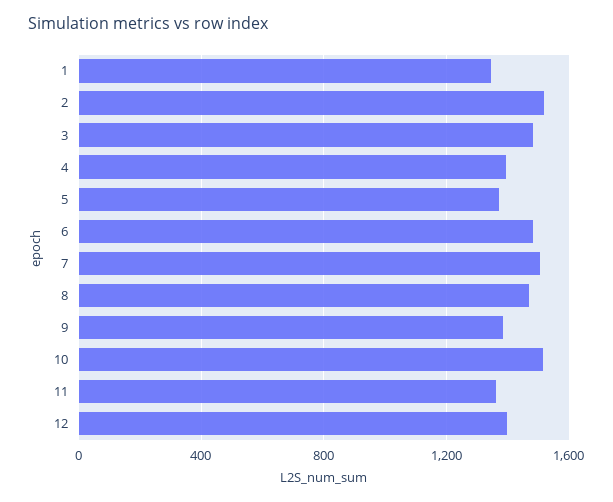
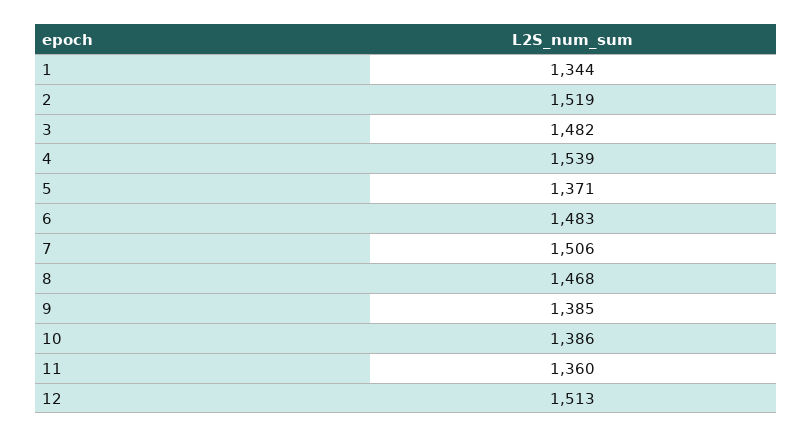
4: 1400 -> 1539
10: 1500 -> 1386
12: 1400 -> 1513

